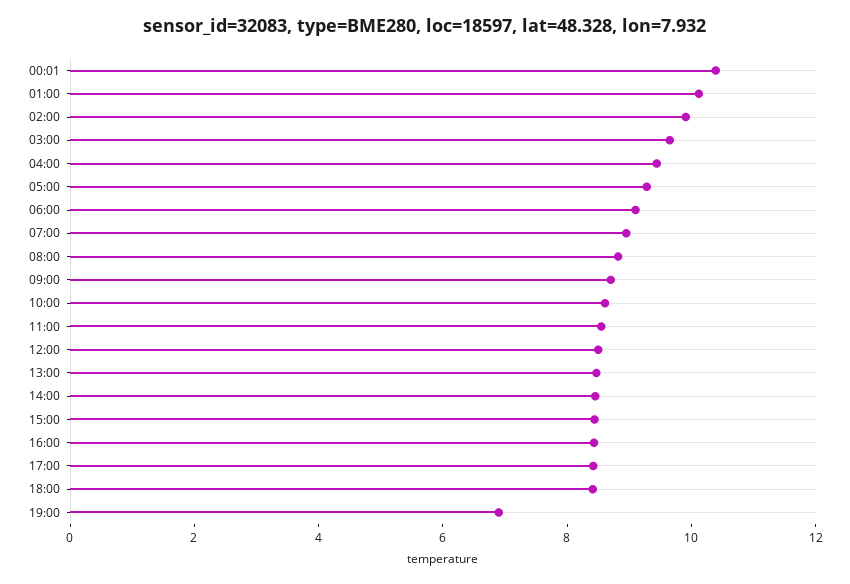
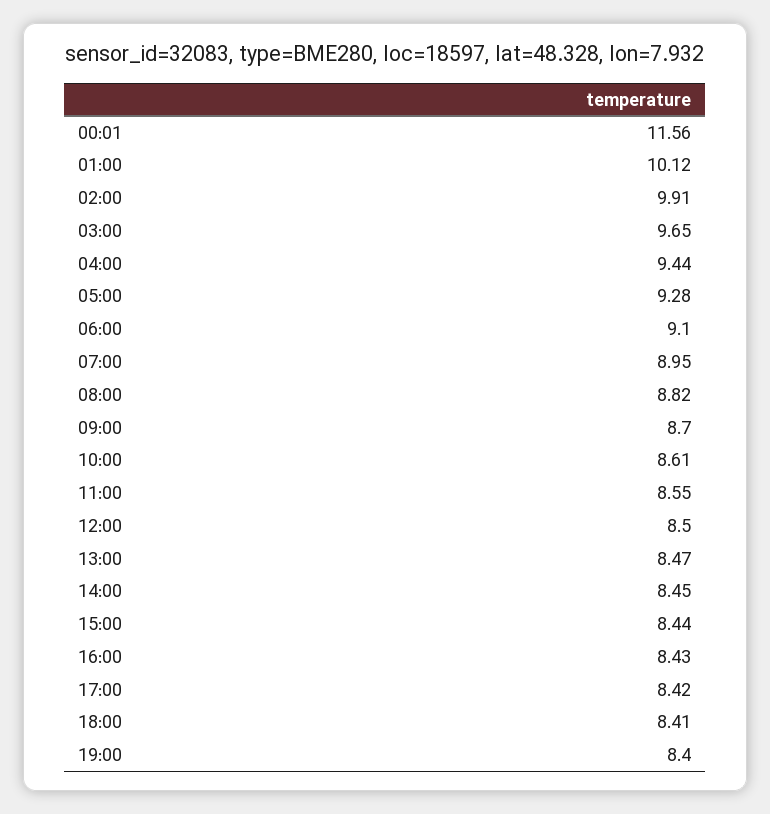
00:01: 10.5 -> 11.56
19:00: 7 -> 8.4

